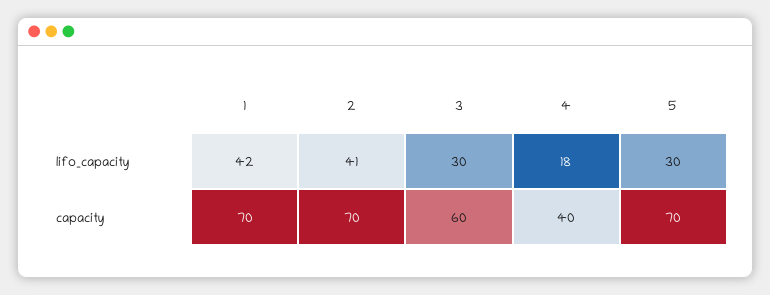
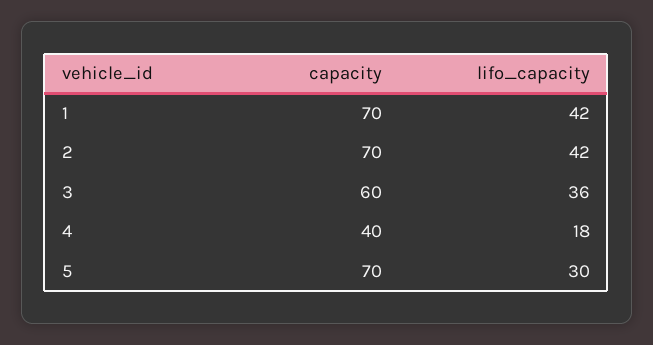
2, lifo_capacity: 41 -> 42
3, lifo_capacity: 30 -> 36

